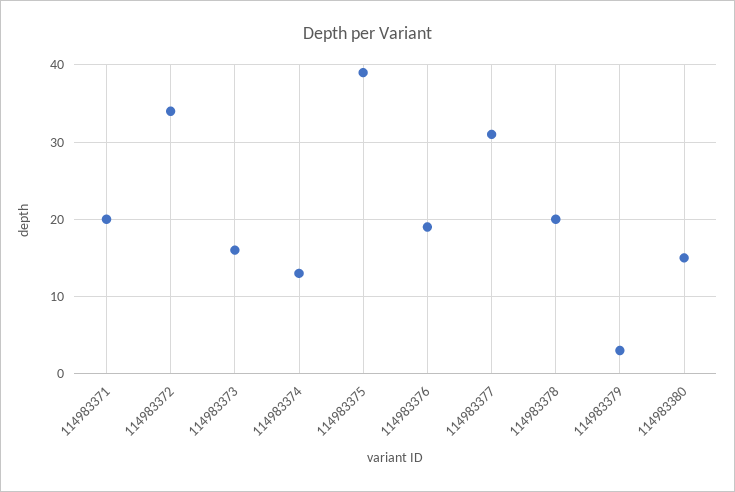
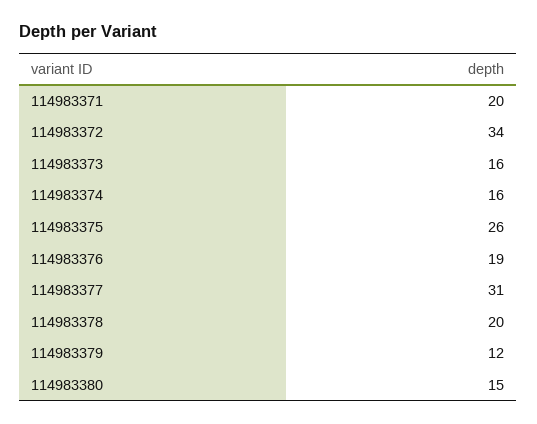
114983374: 13 -> 16
114983375: 39 -> 26
114983379: 3 -> 12

